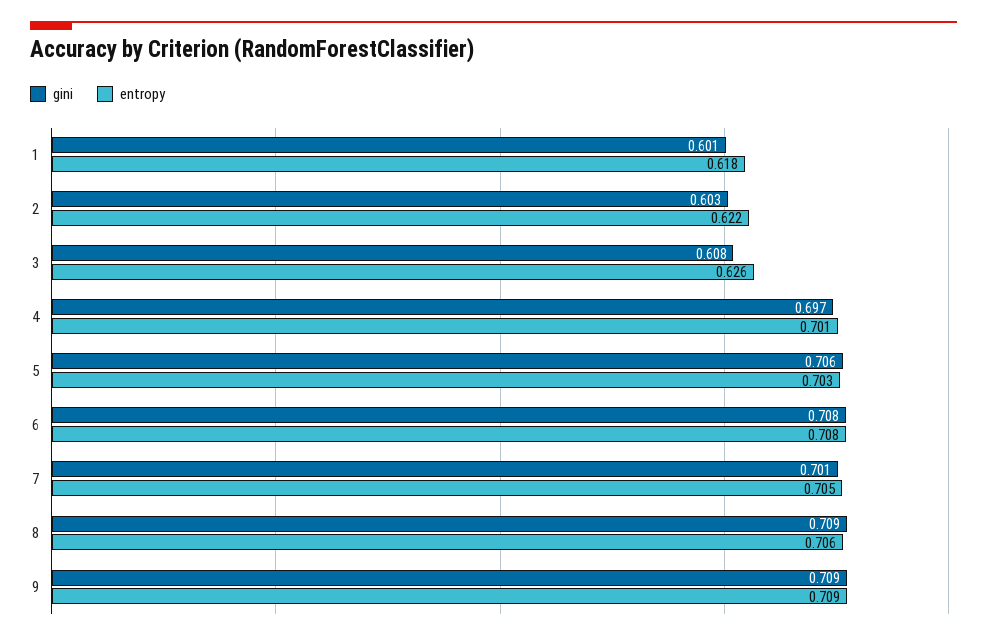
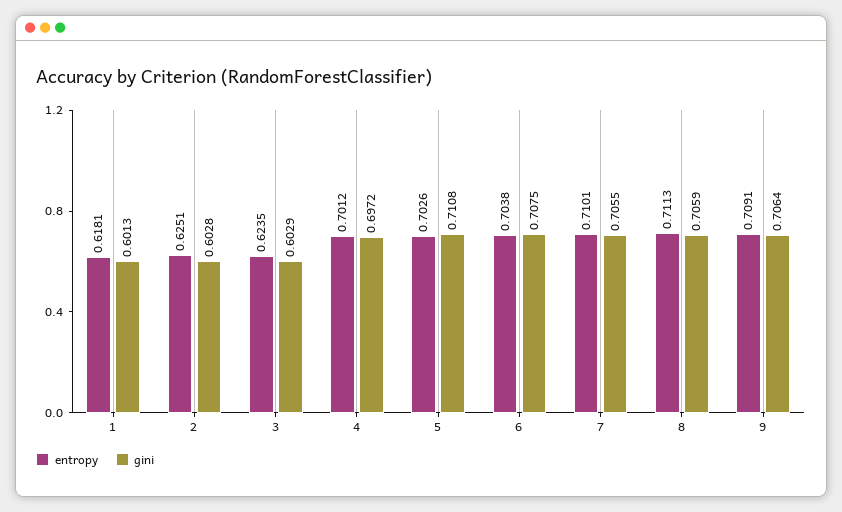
entropy, 2: 0.622 -> 0.6251
gini, 3: 0.608 -> 0.6029
entropy, 3: 0.626 -> 0.6235
gini, 5: 0.706 -> 0.7108
entropy, 6: 0.708 -> 0.7038
gini, 7: 0.701 -> 0.7055
entropy, 7: 0.705 -> 0.7101
gini, 8: 0.709 -> 0.7059
entropy, 8: 0.706 -> 0.7113
gini, 9: 0.709 -> 0.7064

